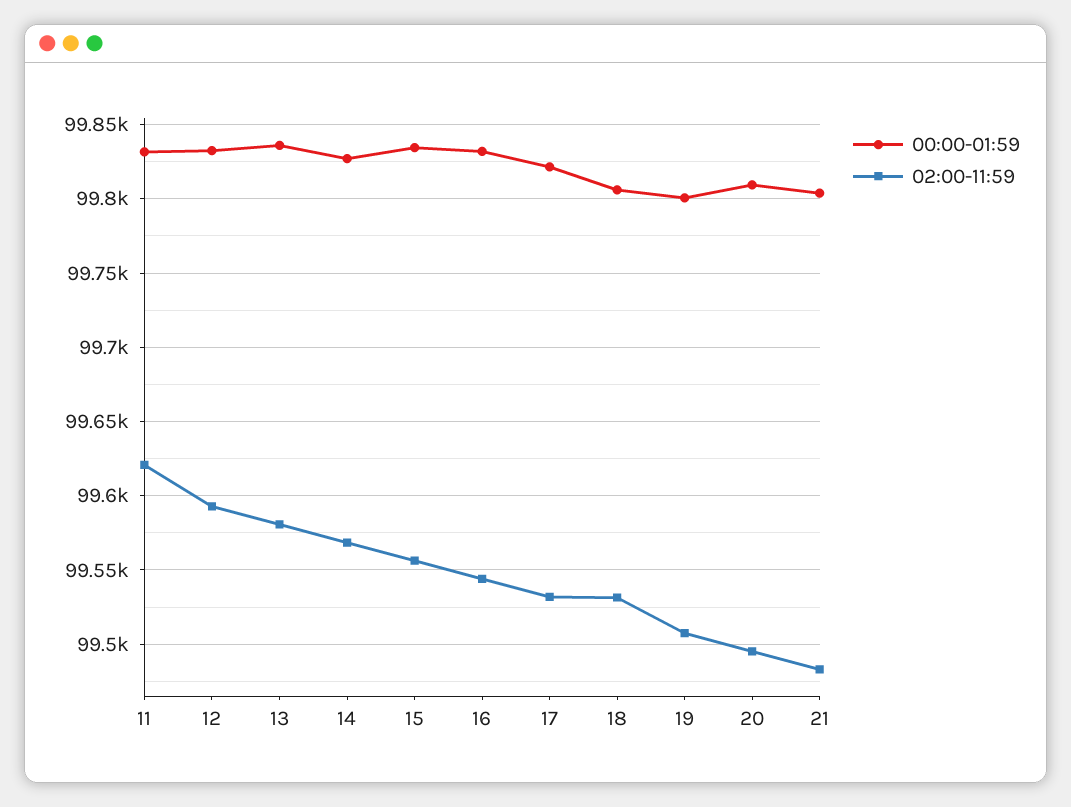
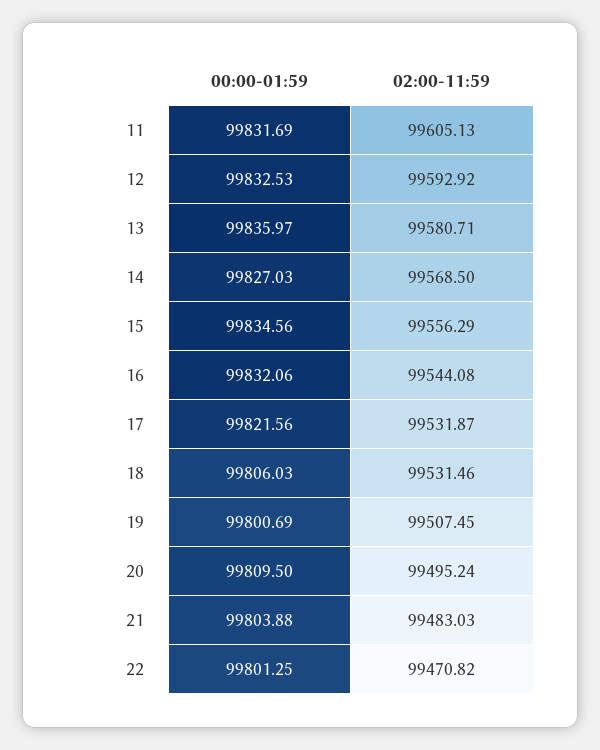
02:00-11:59, 11: 99620 -> 99605.13
00:00-01:59, 22: none -> 99801.25
02:00-11:59, 22: none -> 99470.82

